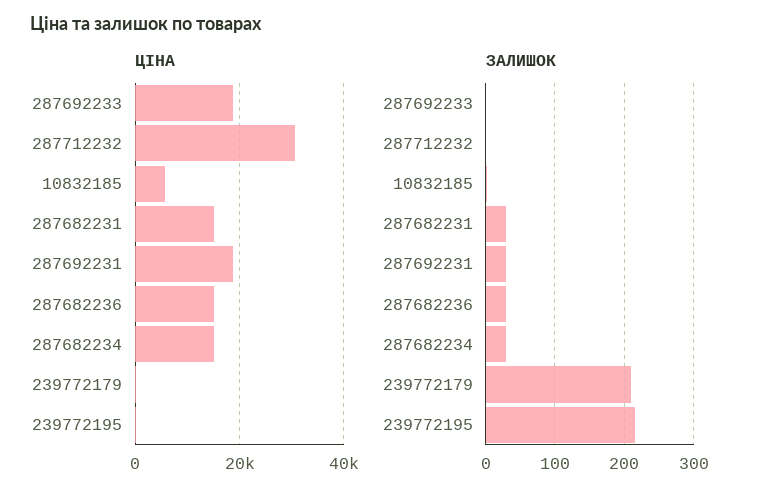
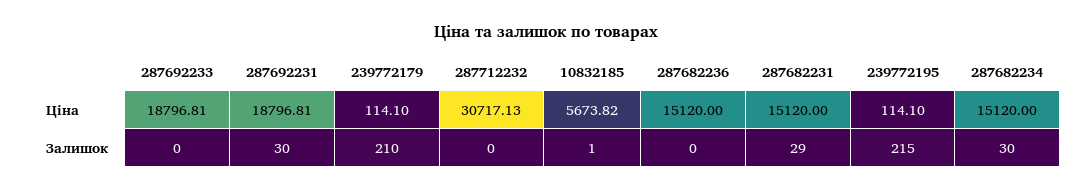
ЗАЛИШОК, 287682236: 30 -> 0

